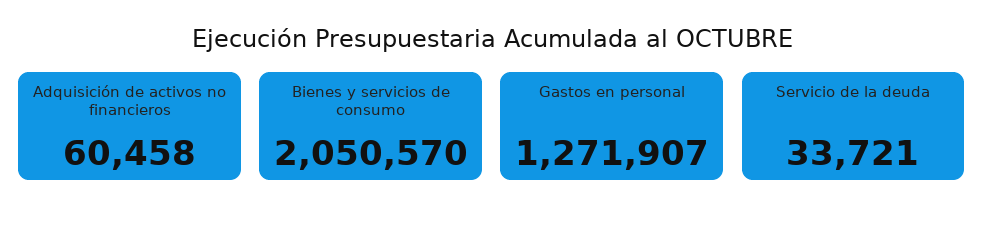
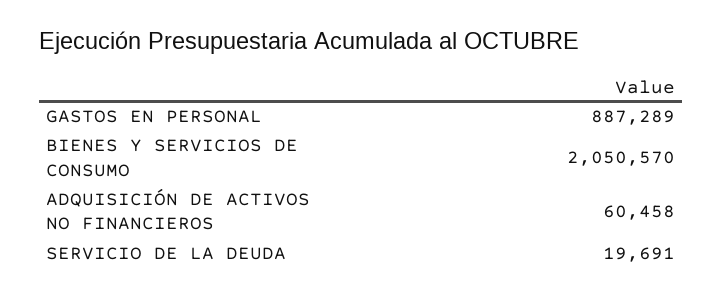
Gastos en personal: 1271907 -> 887289
Servicio de la deuda: 33721 -> 19691

